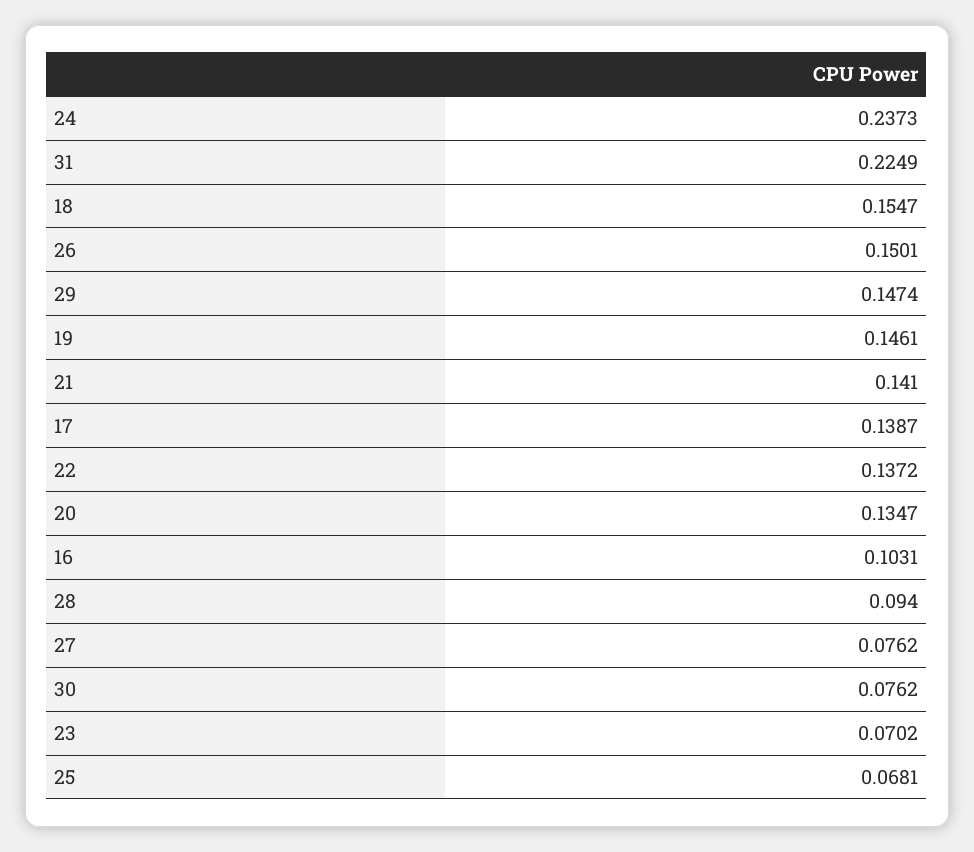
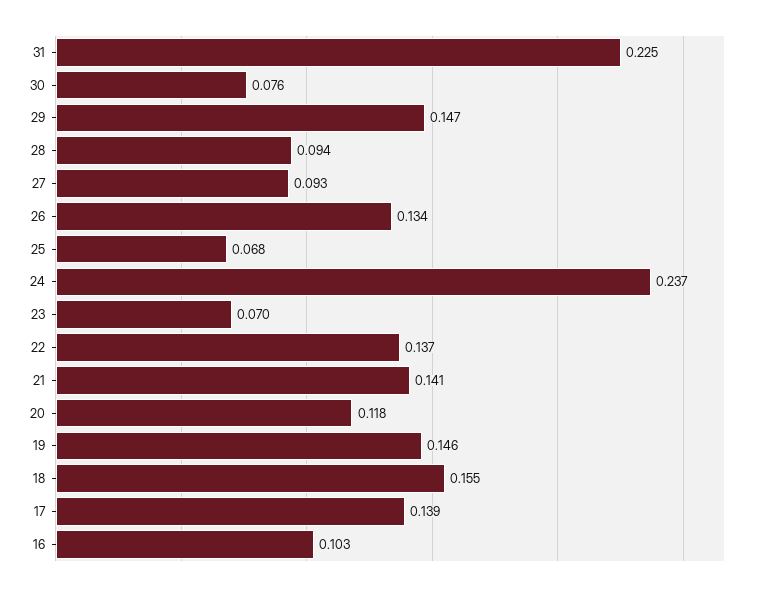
26: 0.1501 -> 0.134
20: 0.1347 -> 0.118
27: 0.0762 -> 0.093

